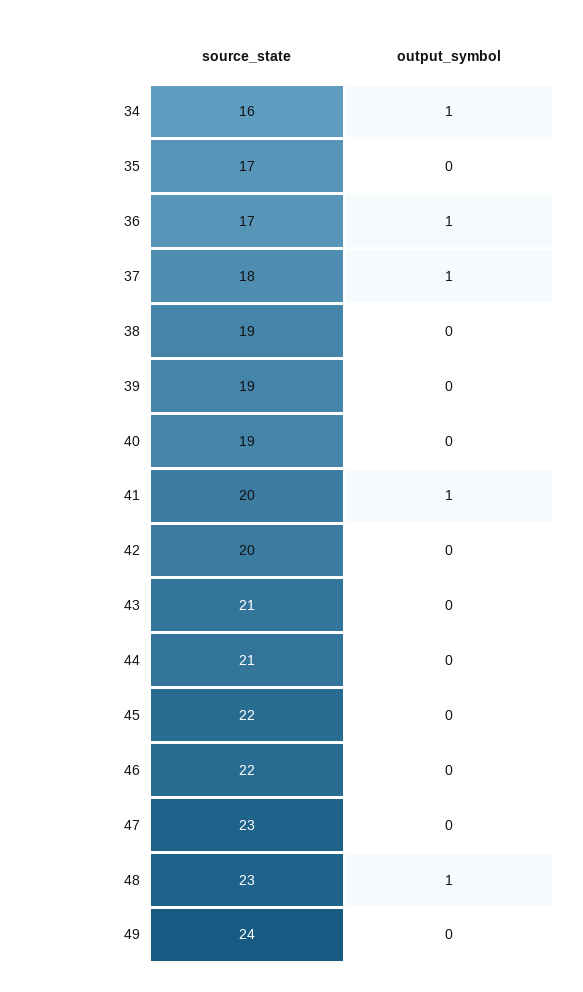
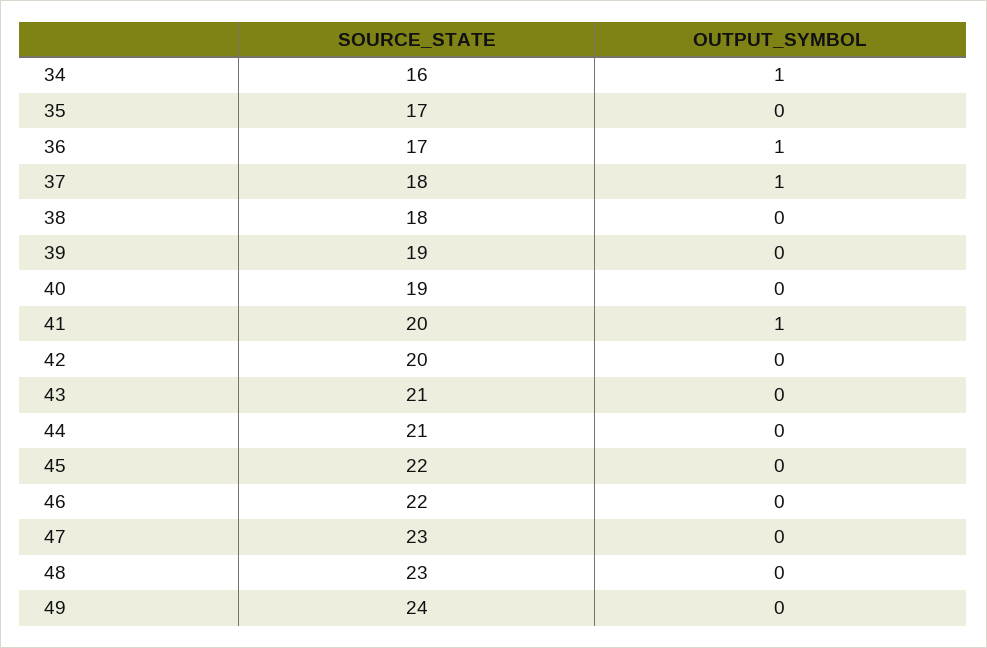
source_state, 38: 19 -> 18
output_symbol, 48: 1 -> 0

